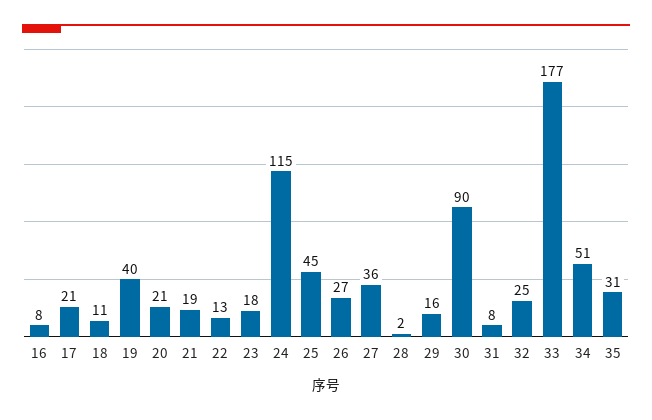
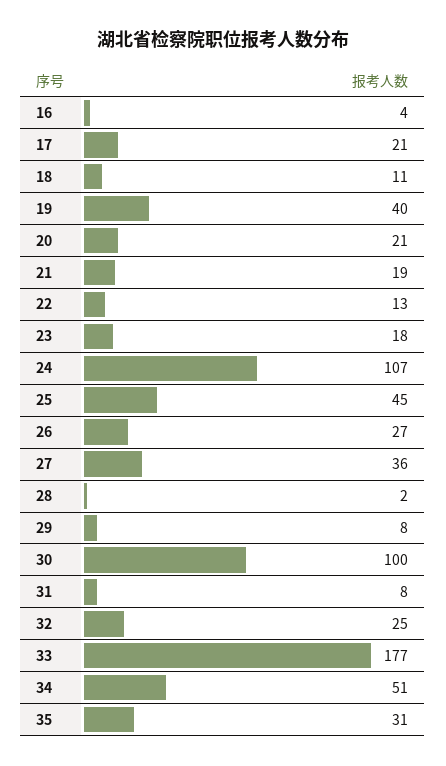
16: 8 -> 4
24: 115 -> 107
29: 16 -> 8
30: 90 -> 100

